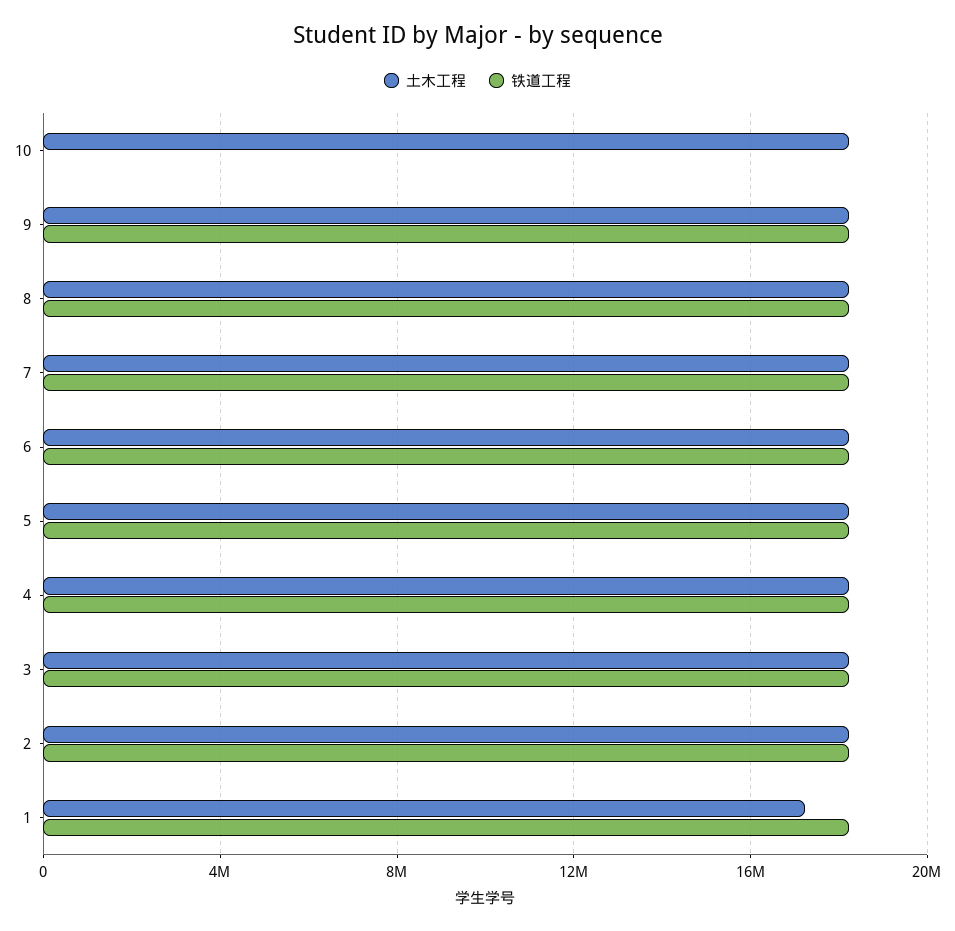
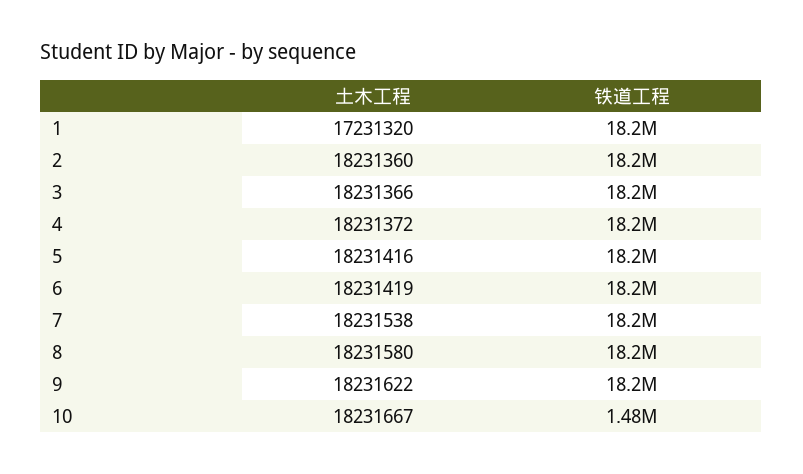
铁道工程, 10: 0 -> 1480000

